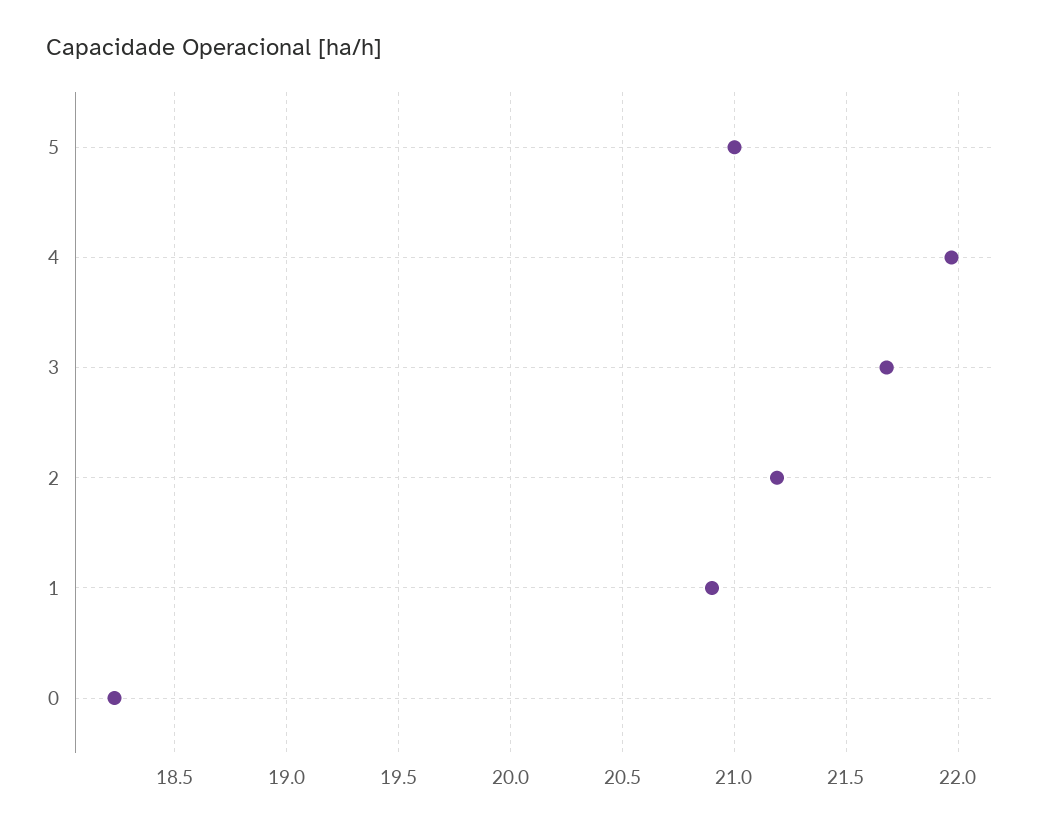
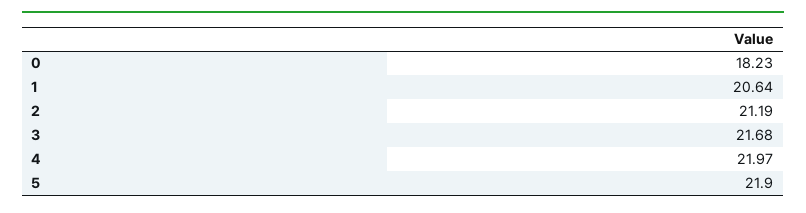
5: 21 -> 21.9
1: 20.9 -> 20.64

